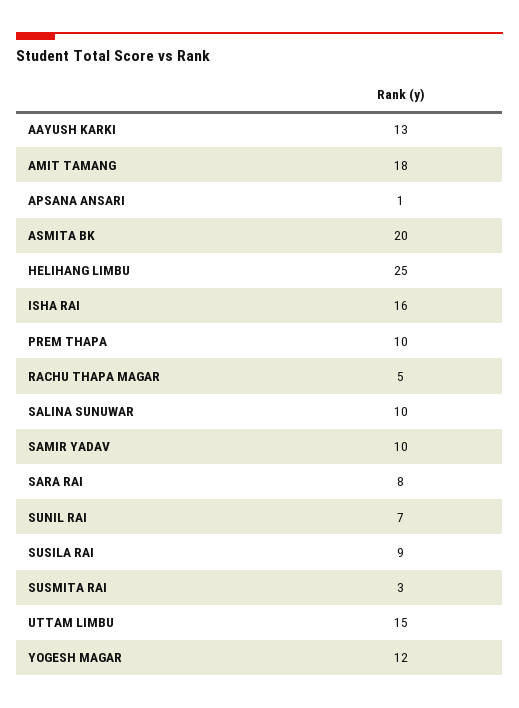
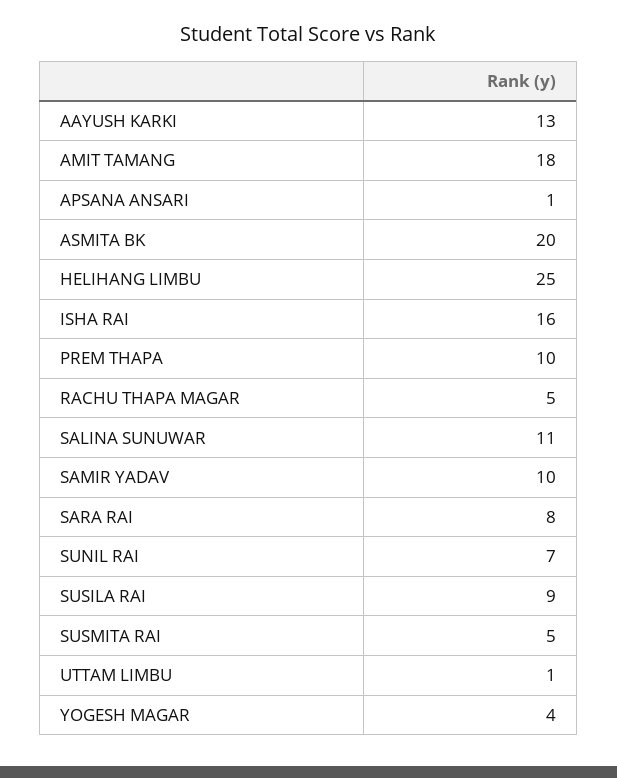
SALINA SUNUWAR: 10 -> 11
SUSMITA RAI: 3 -> 5
UTTAM LIMBU: 15 -> 1
YOGESH MAGAR: 12 -> 4

